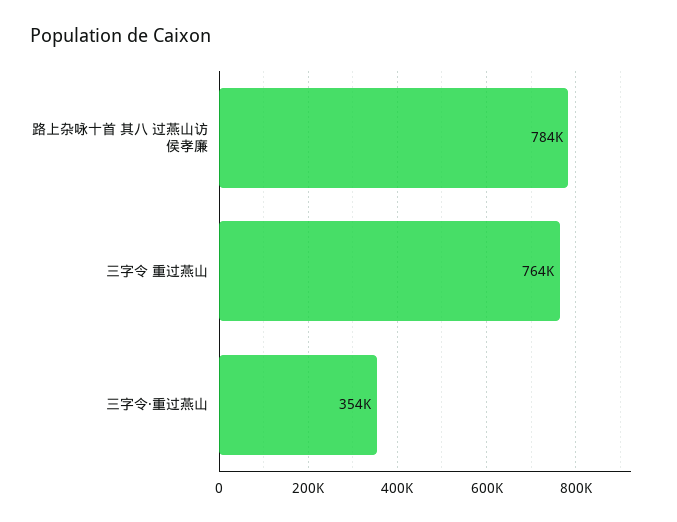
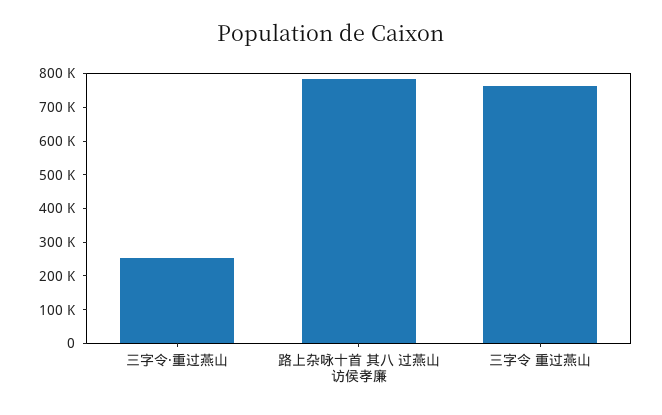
三字令·重过燕山: 354000 -> 250000

